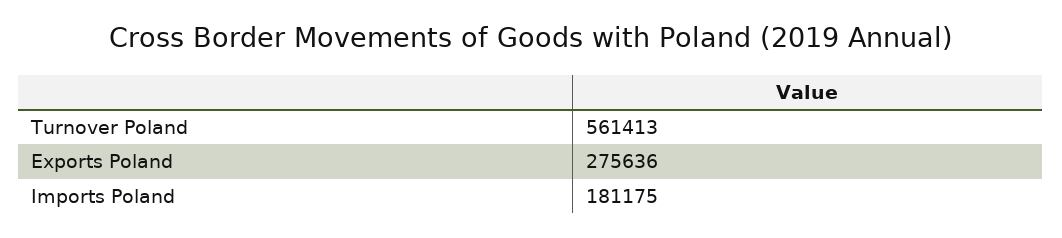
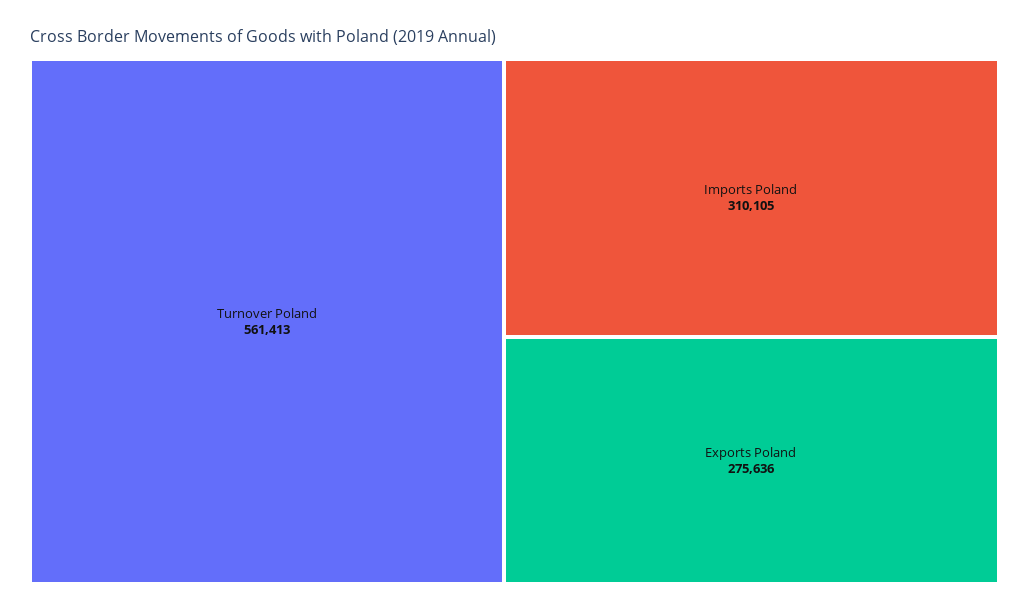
Imports Poland: 181175 -> 310105

